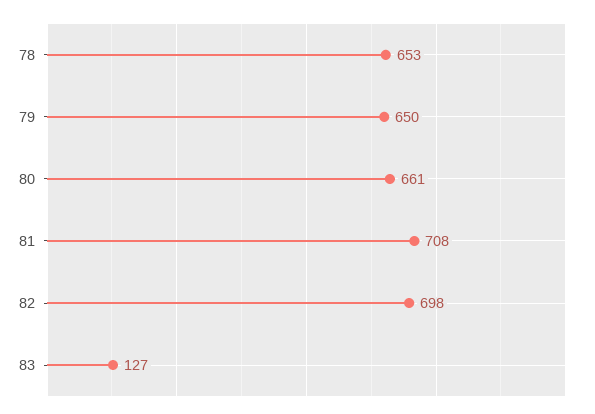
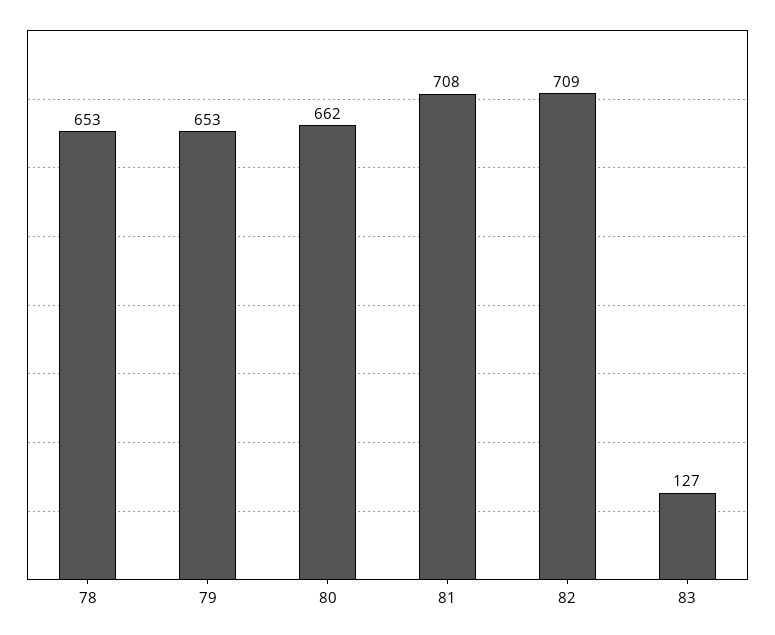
79: 650 -> 653
80: 661 -> 662
82: 698 -> 709

